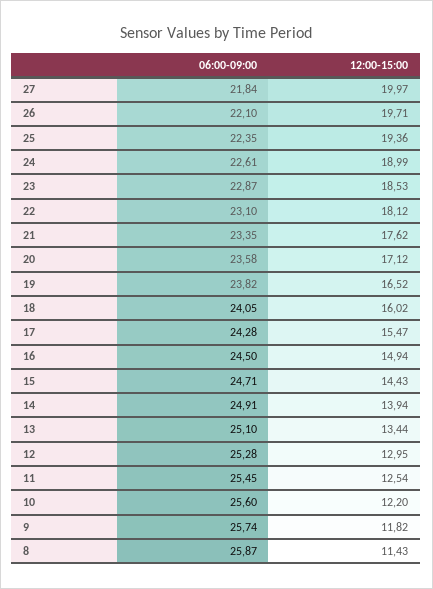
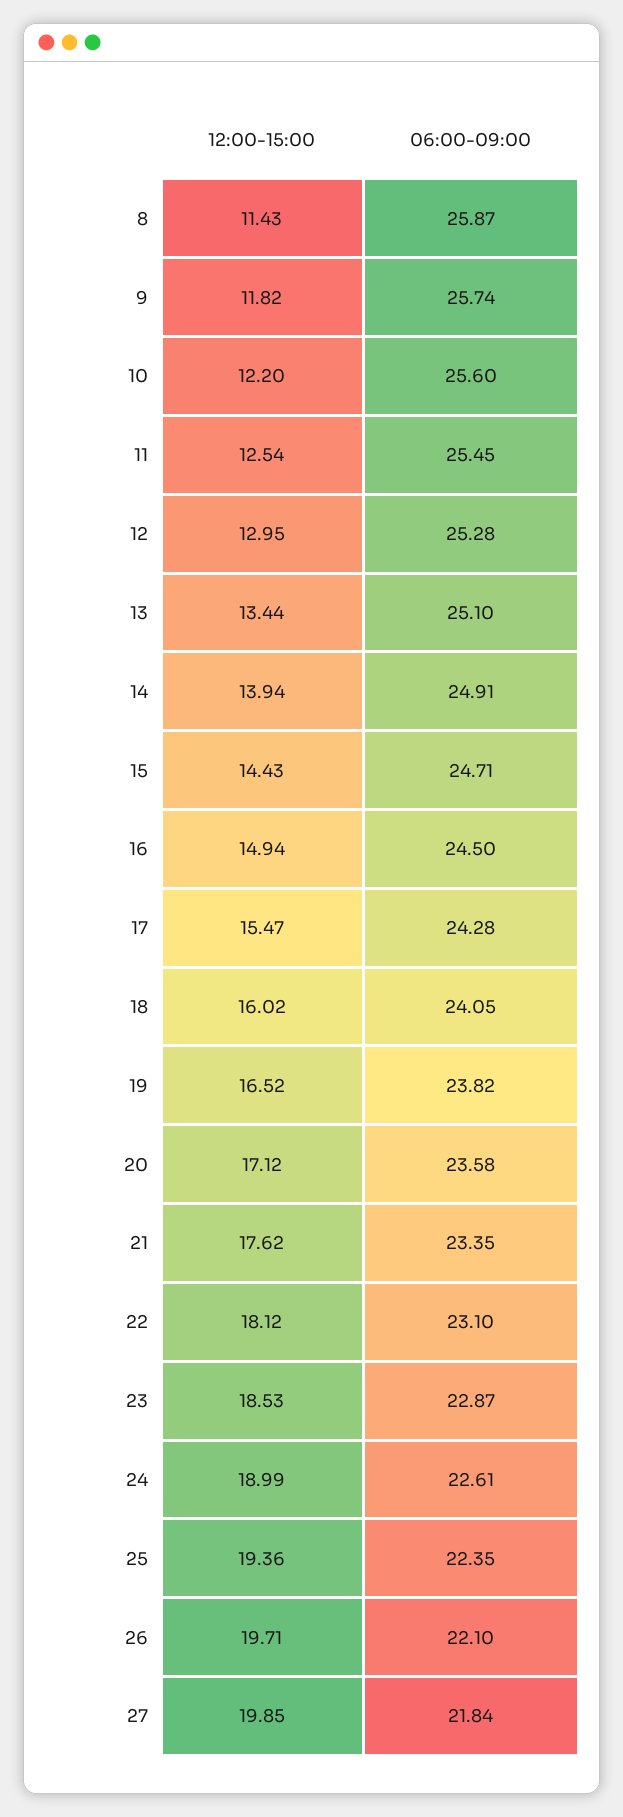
12:00-15:00, 27: 19.97 -> 19.85

